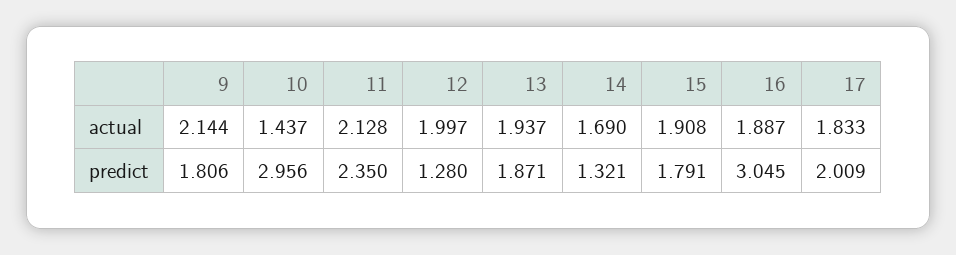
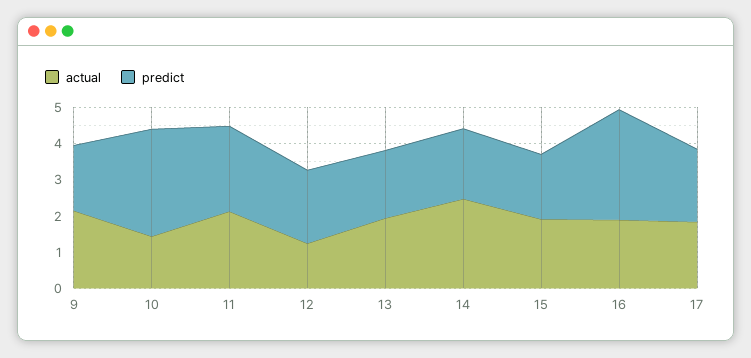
actual, 12: 1.997 -> 1.25
actual, 14: 1.69 -> 2.5
predict, 12: 1.28 -> 2
predict, 14: 1.321 -> 2

